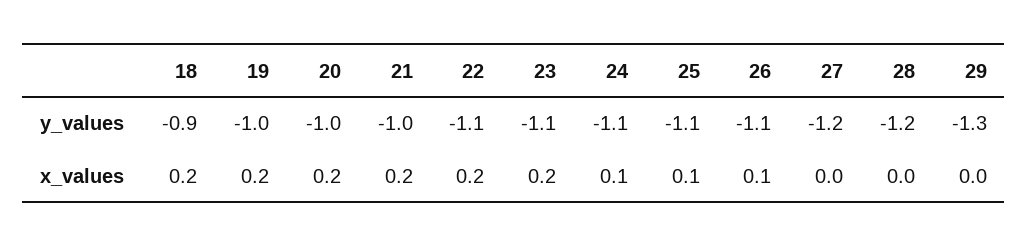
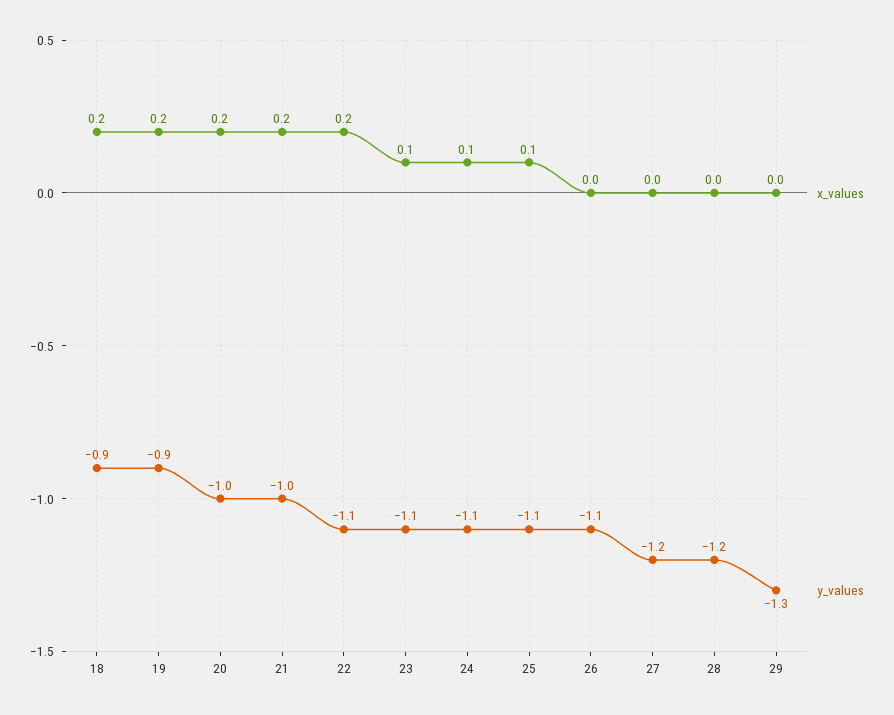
y_values, 19: -1 -> -0.9
x_values, 23: 0.2 -> 0.1
x_values, 26: 0.1 -> 0

